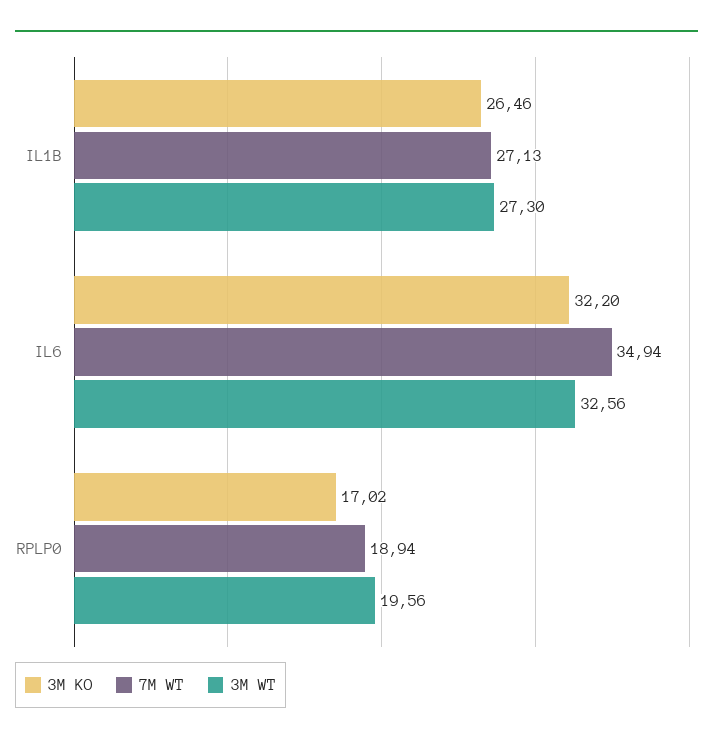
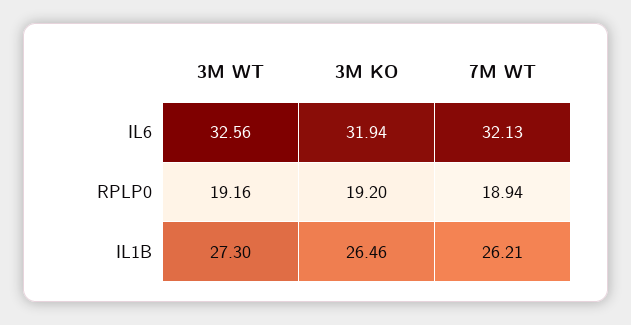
7M WT, IL1B: 27.13 -> 26.21
3M KO, IL6: 32.2 -> 31.94
7M WT, IL6: 34.94 -> 32.13
3M KO, RPLP0: 17.02 -> 19.2
3M WT, RPLP0: 19.56 -> 19.16

